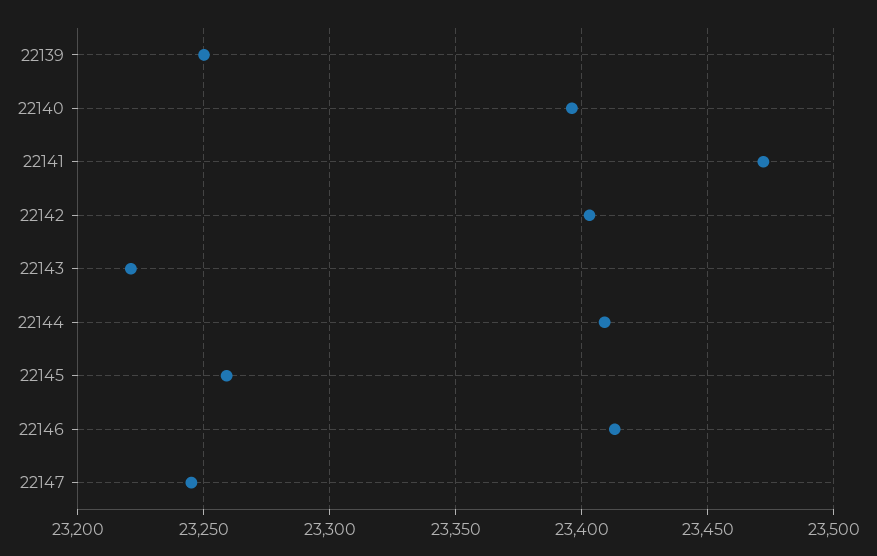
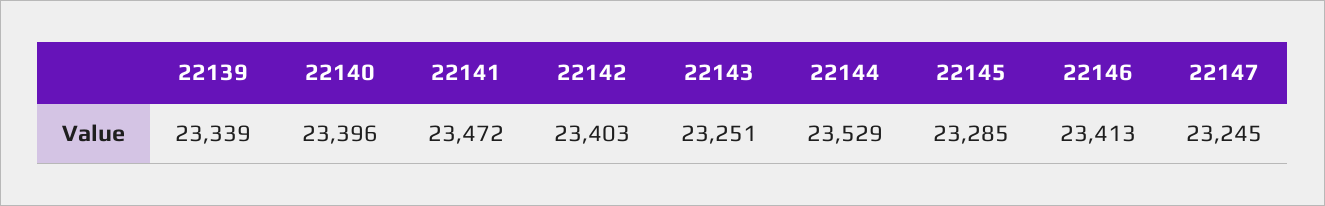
22139: 23250 -> 23339
22143: 23220 -> 23251
22144: 23410 -> 23529
22145: 23260 -> 23285

